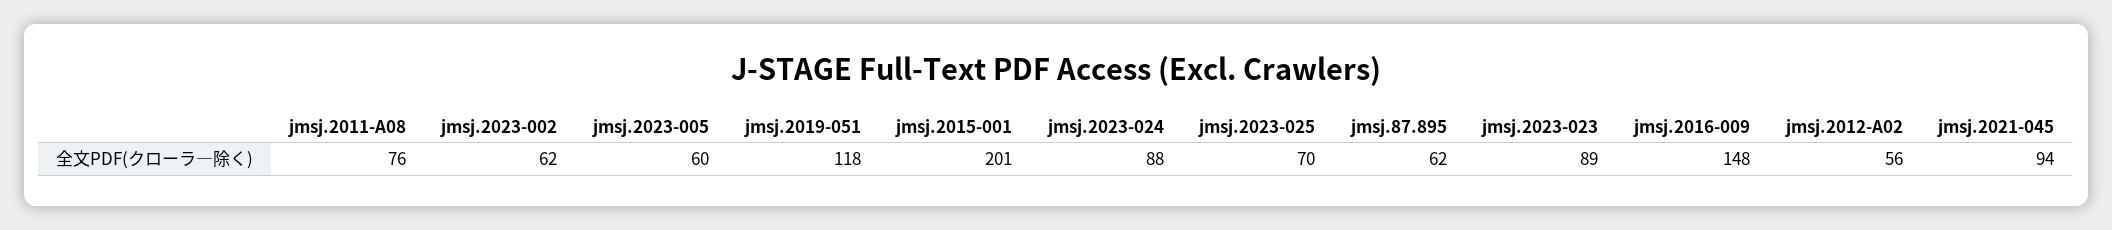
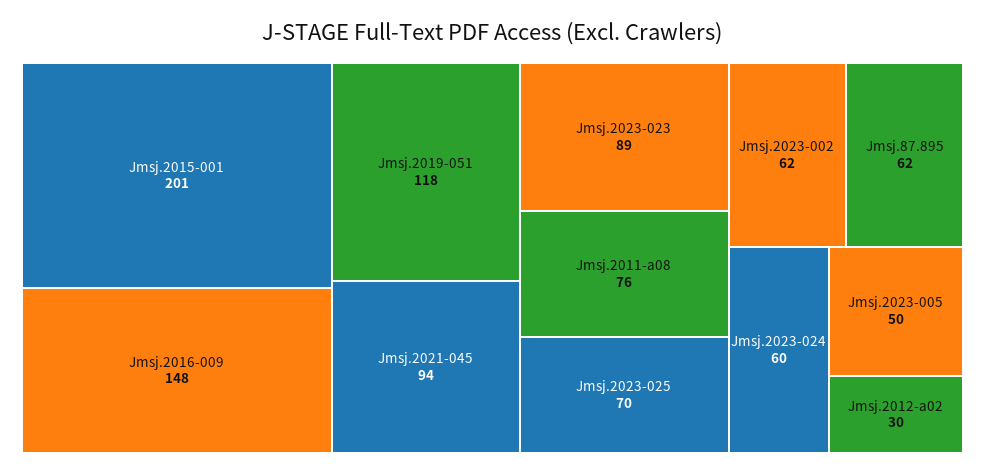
jmsj.2023-005: 60 -> 50
jmsj.2023-024: 88 -> 60
jmsj.2012-A02: 56 -> 30

